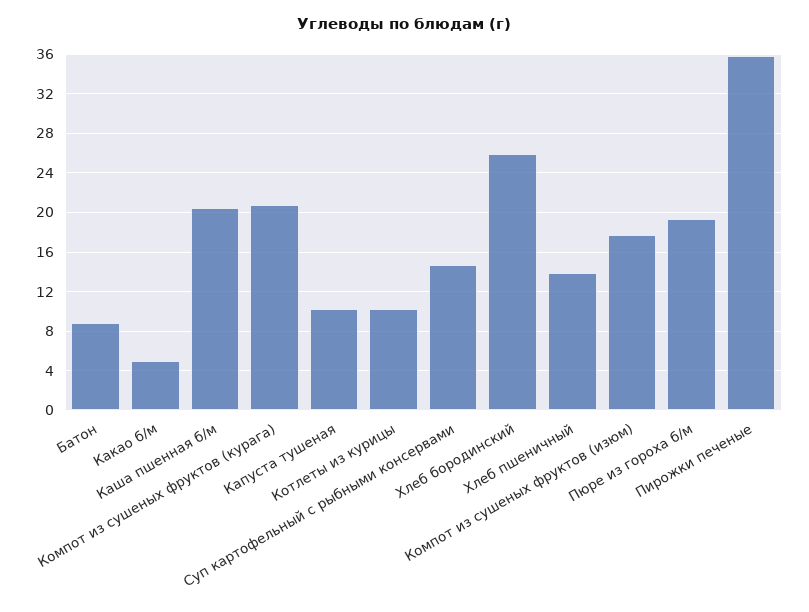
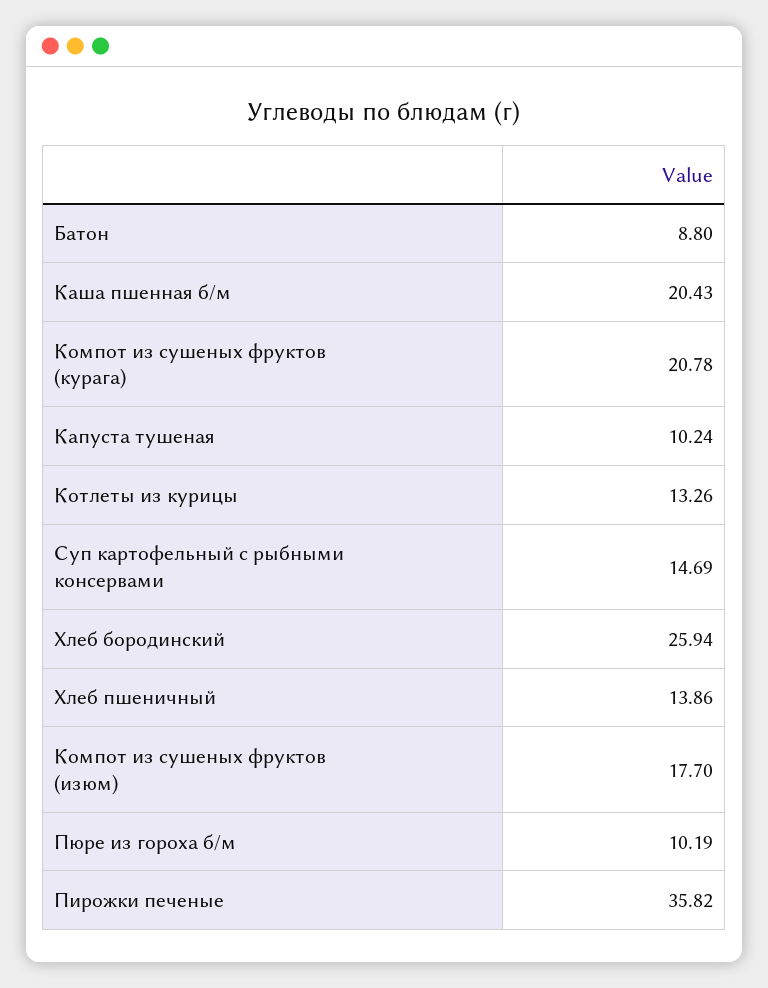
Какао б/м: 5 -> none
Котлеты из курицы: 10 -> 13.26
Пюре из гороха б/м: 19 -> 10.19

